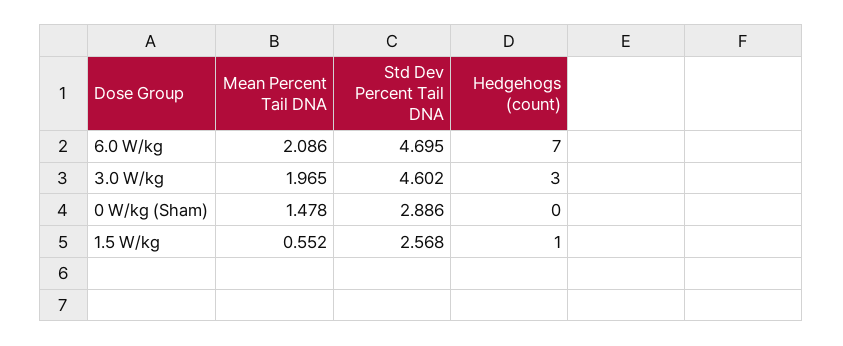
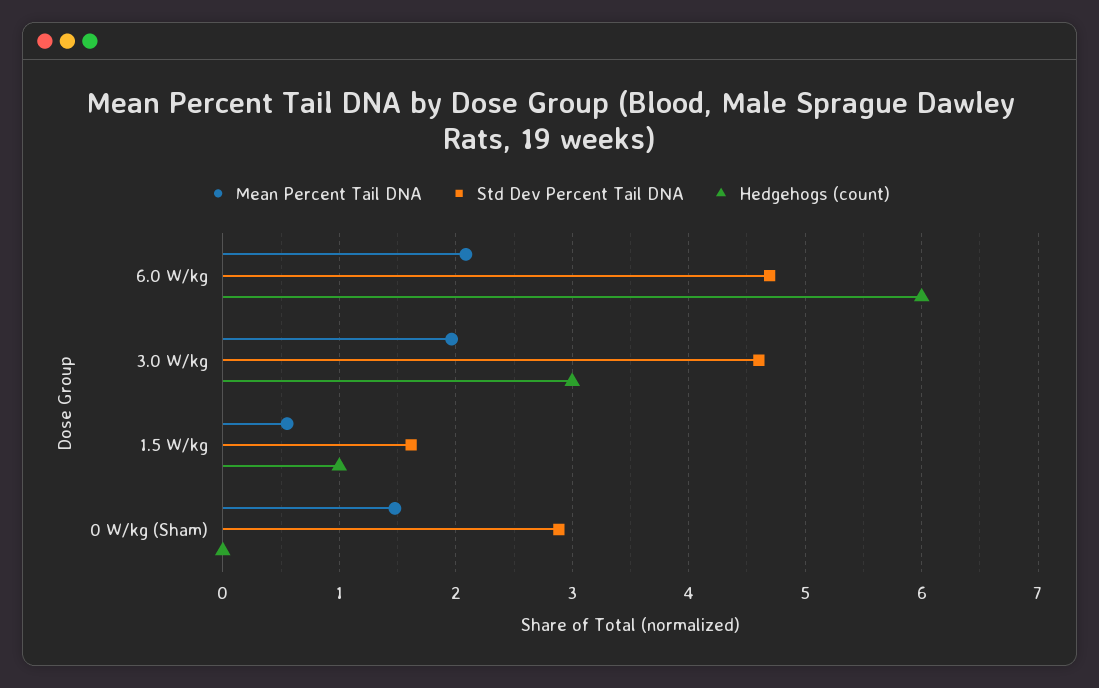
Hedgehogs (count), 6.0 W/kg: 7 -> 6
Std Dev Percent Tail DNA, 1.5 W/kg: 2.568 -> 1.6

